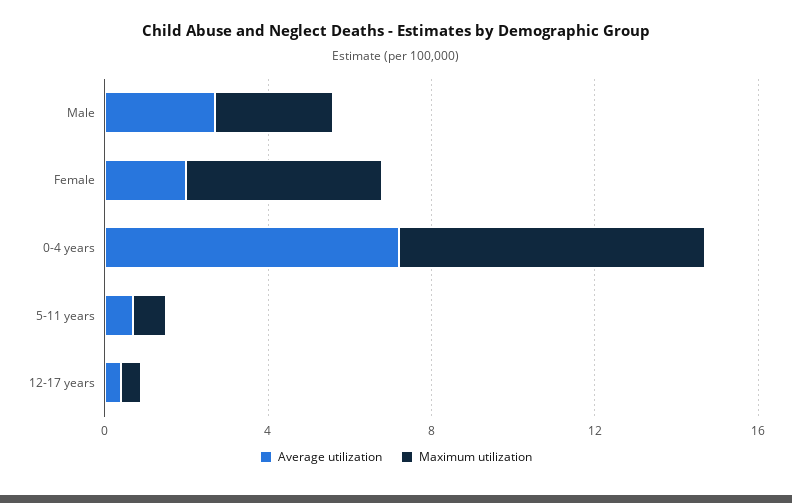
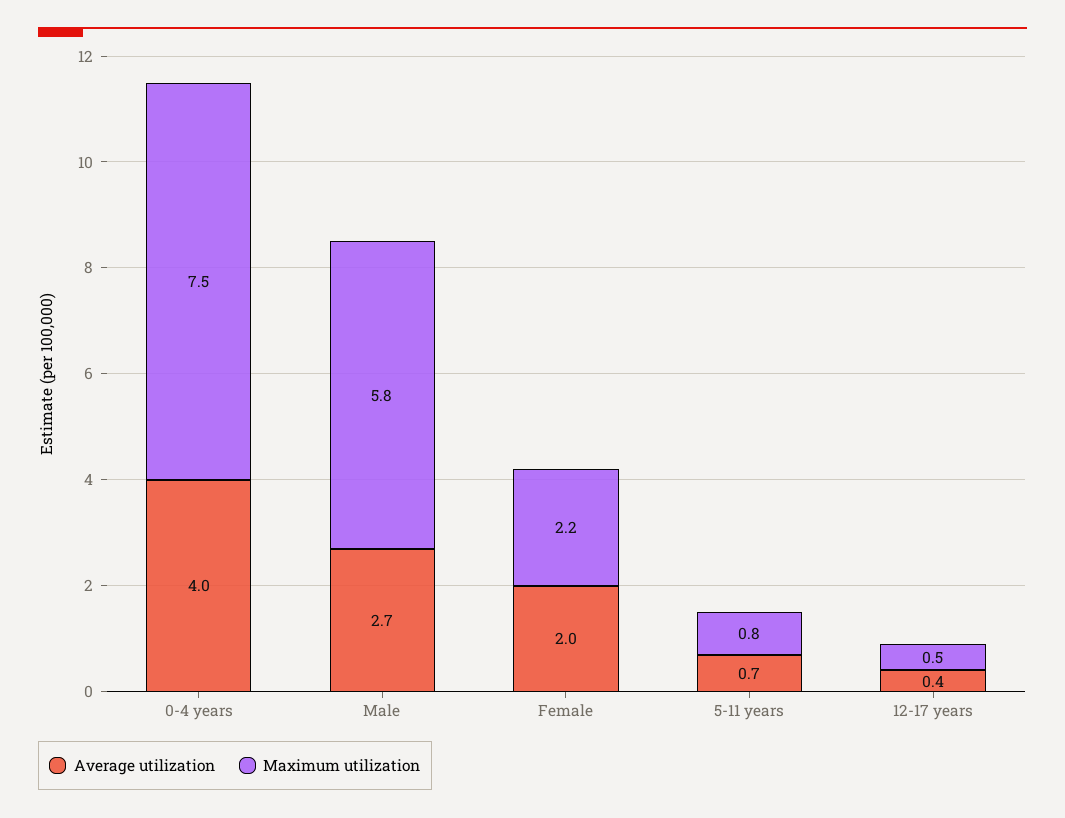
Maximum utilization, Male: 3 -> 5.8
Maximum utilization, Female: 5 -> 2.2
Average utilization, 0-4 years: 7 -> 4

